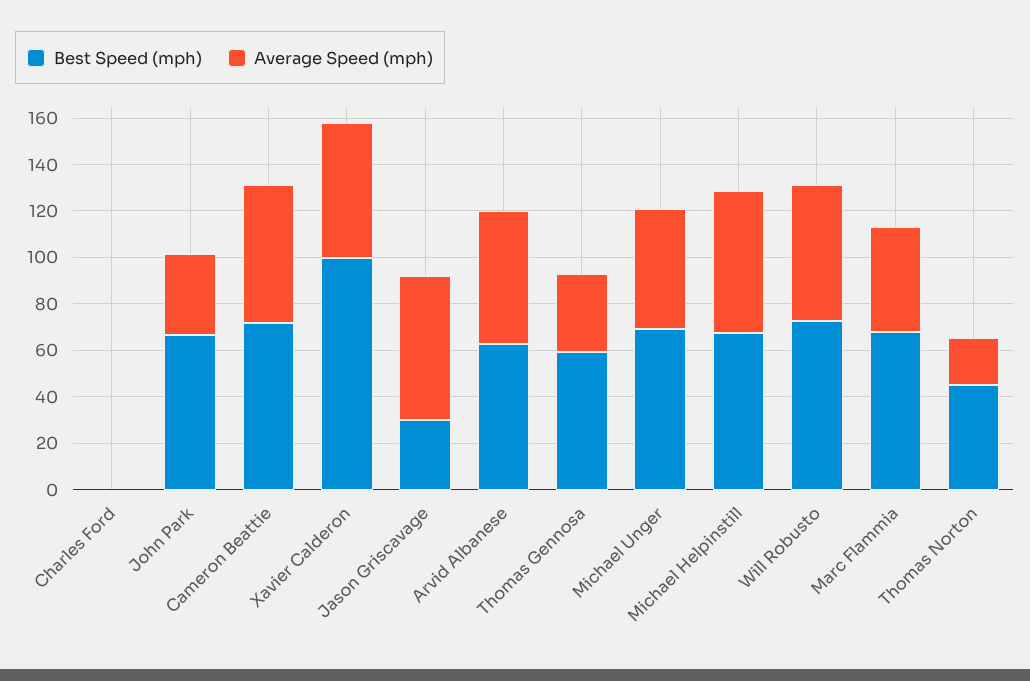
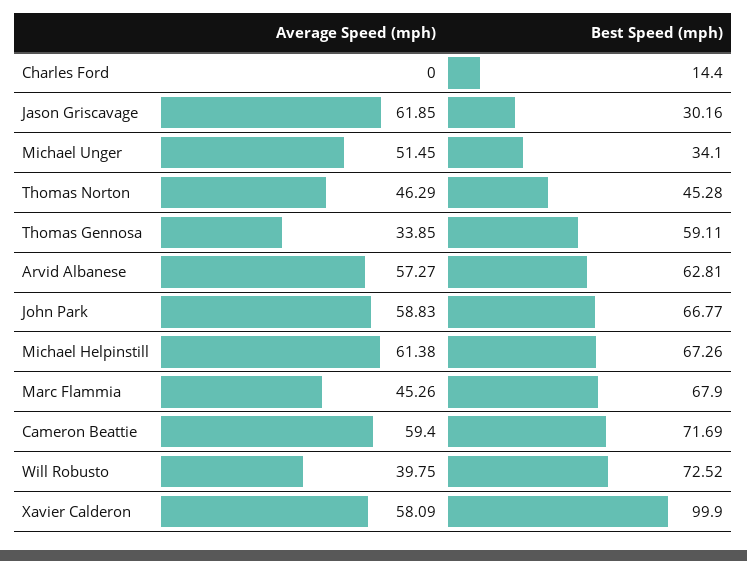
Best Speed (mph), Charles Ford: 0 -> 14.4
Average Speed (mph), John Park: 35 -> 58.83
Best Speed (mph), Michael Unger: 70 -> 34.1
Average Speed (mph), Will Robusto: 60 -> 39.75
Average Speed (mph), Thomas Norton: 20 -> 46.29

